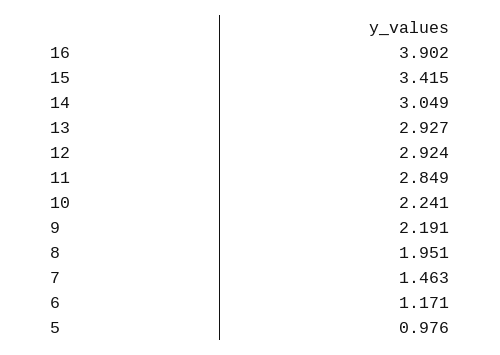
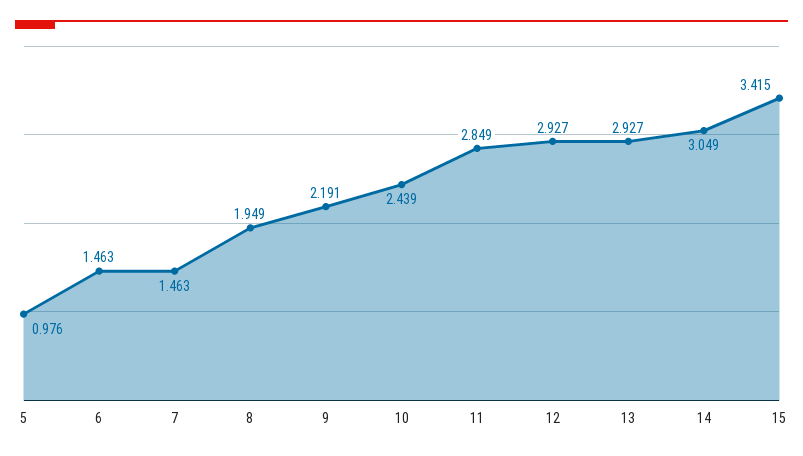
16: 3.902 -> none
12: 2.924 -> 2.927
10: 2.241 -> 2.439
8: 1.951 -> 1.949
6: 1.171 -> 1.463

